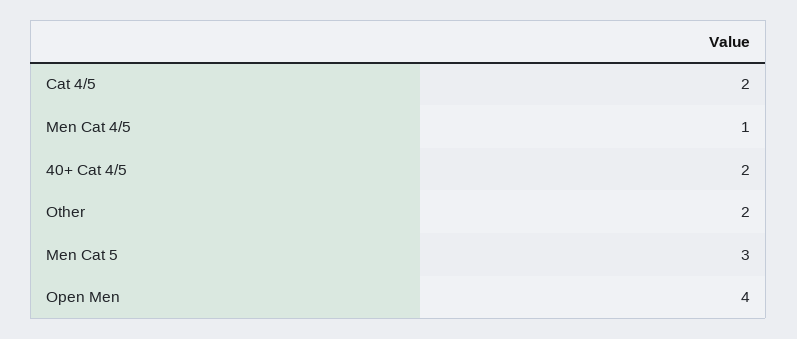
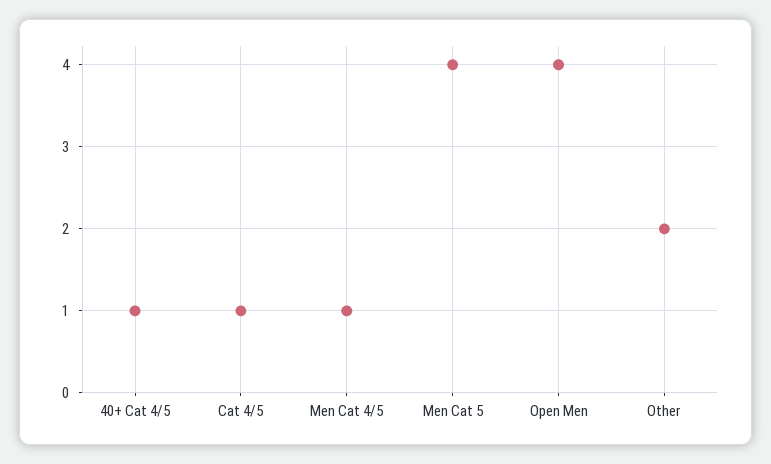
Cat 4/5: 2 -> 1
40+ Cat 4/5: 2 -> 1
Men Cat 5: 3 -> 4

